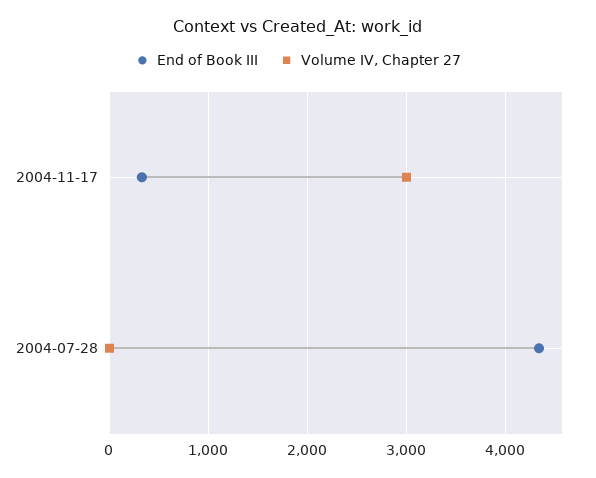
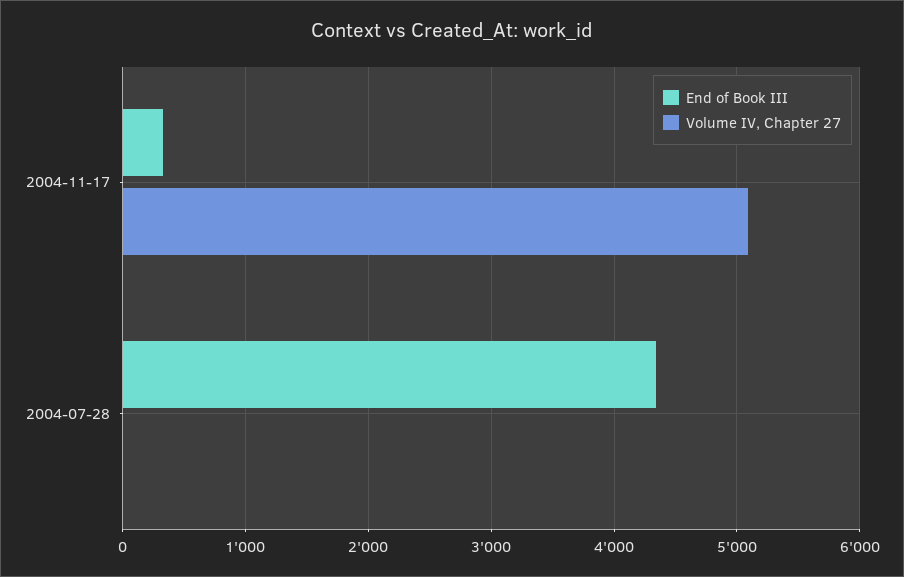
Volume IV, Chapter 27, 2004-11-17: 3000 -> 5100

